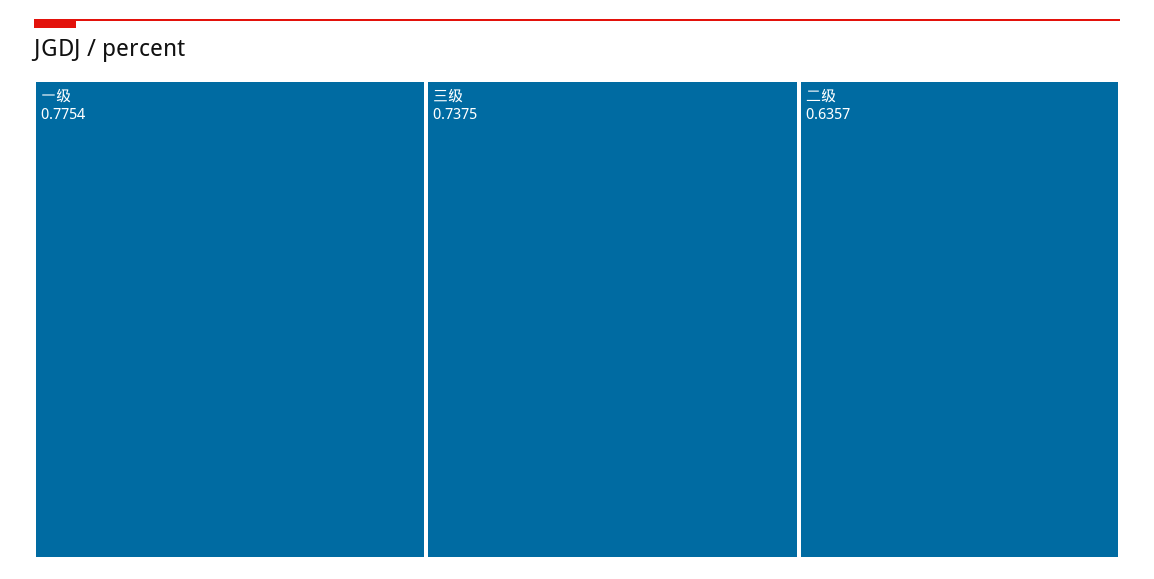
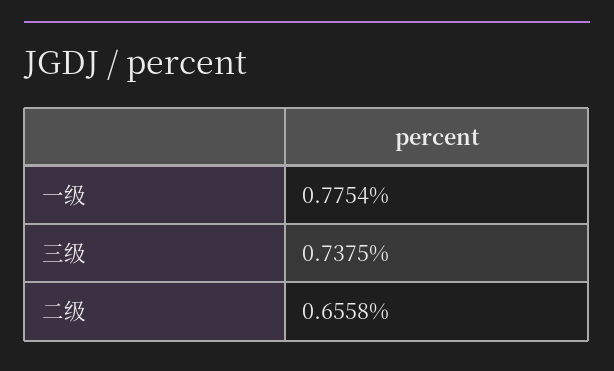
二级: 0.6357 -> 0.6558

